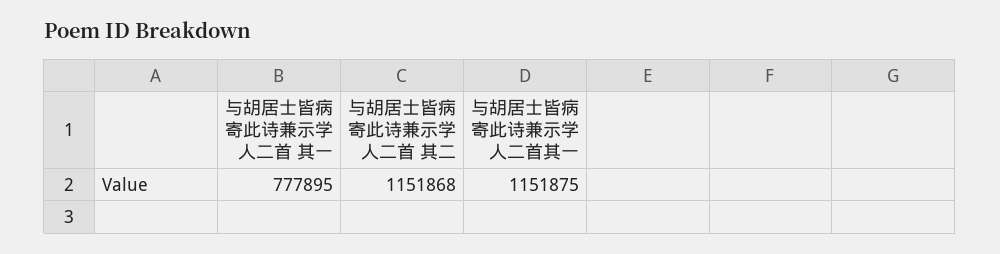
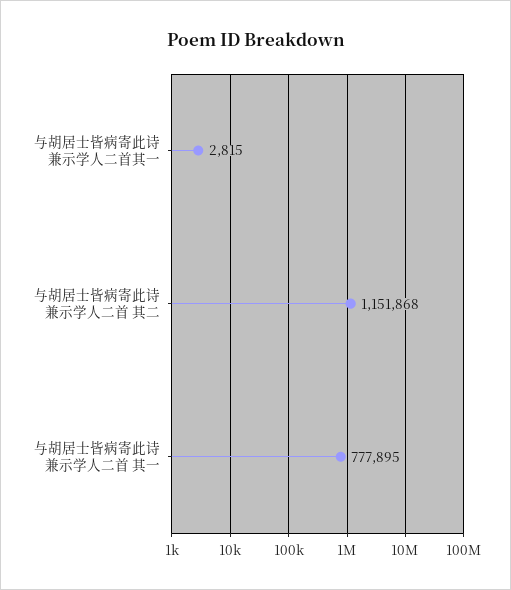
与胡居士皆病寄此诗兼示学人二首其一: 1151875 -> 2815

